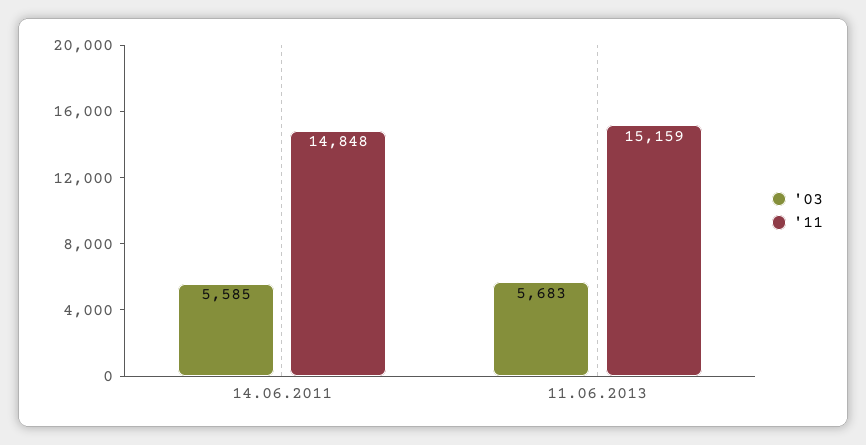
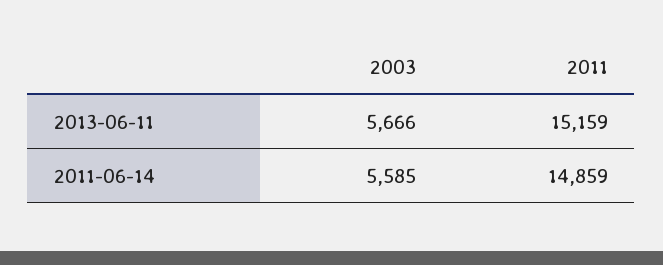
'11, 14.06.2011: 14848 -> 14859
'03, 11.06.2013: 5683 -> 5666

